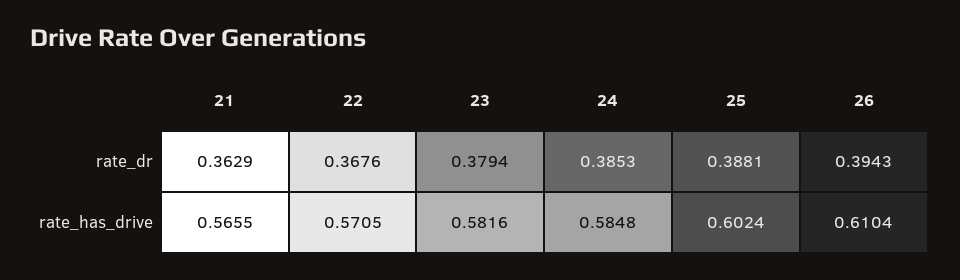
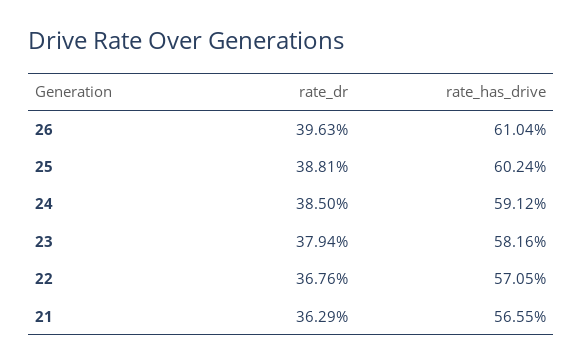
24, rate_dr: 0.3853 -> 0.385
26, rate_dr: 0.3943 -> 0.3963
24, rate_has_drive: 0.5848 -> 0.5912

